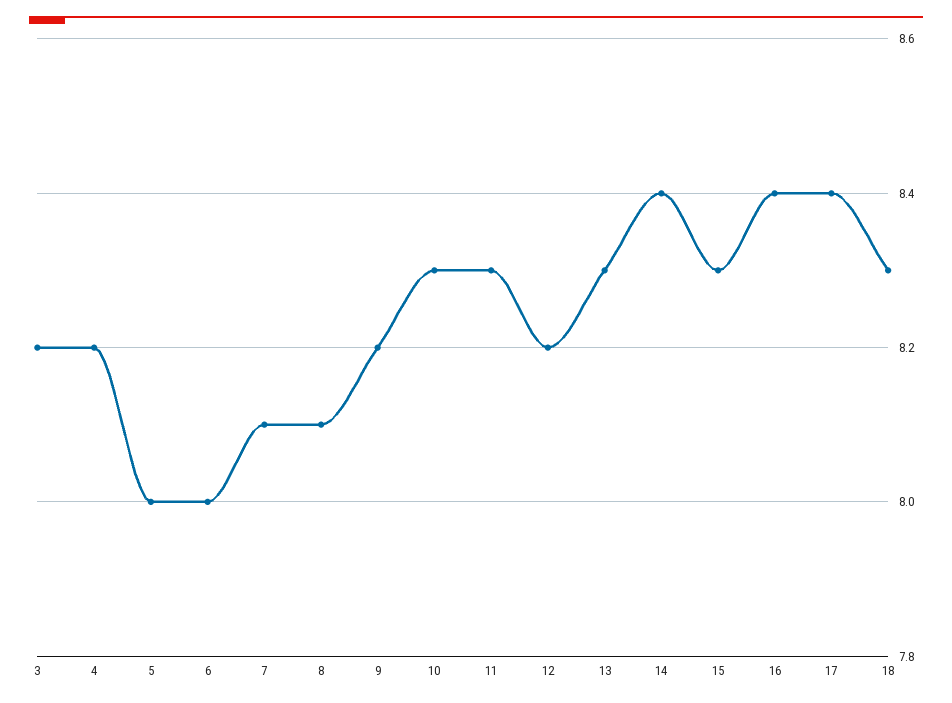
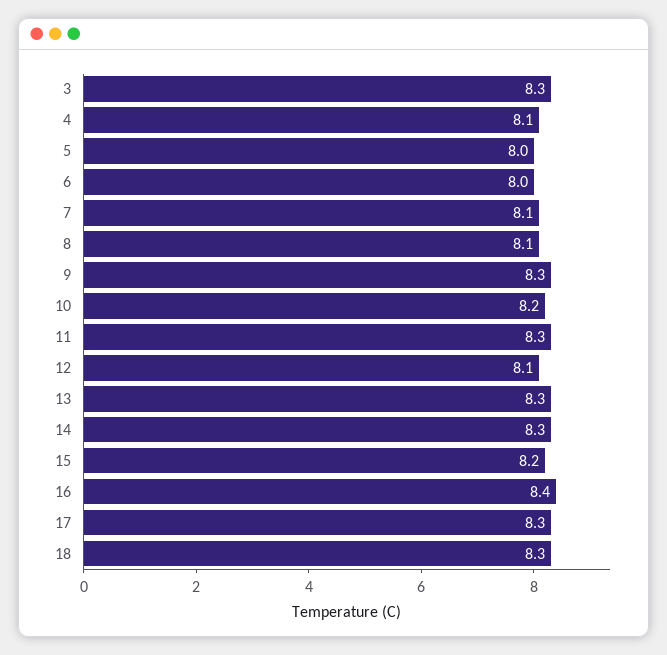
3: 8.2 -> 8.3
4: 8.2 -> 8.1
9: 8.2 -> 8.3
10: 8.3 -> 8.2
12: 8.2 -> 8.1
14: 8.4 -> 8.3
15: 8.3 -> 8.2
17: 8.4 -> 8.3

